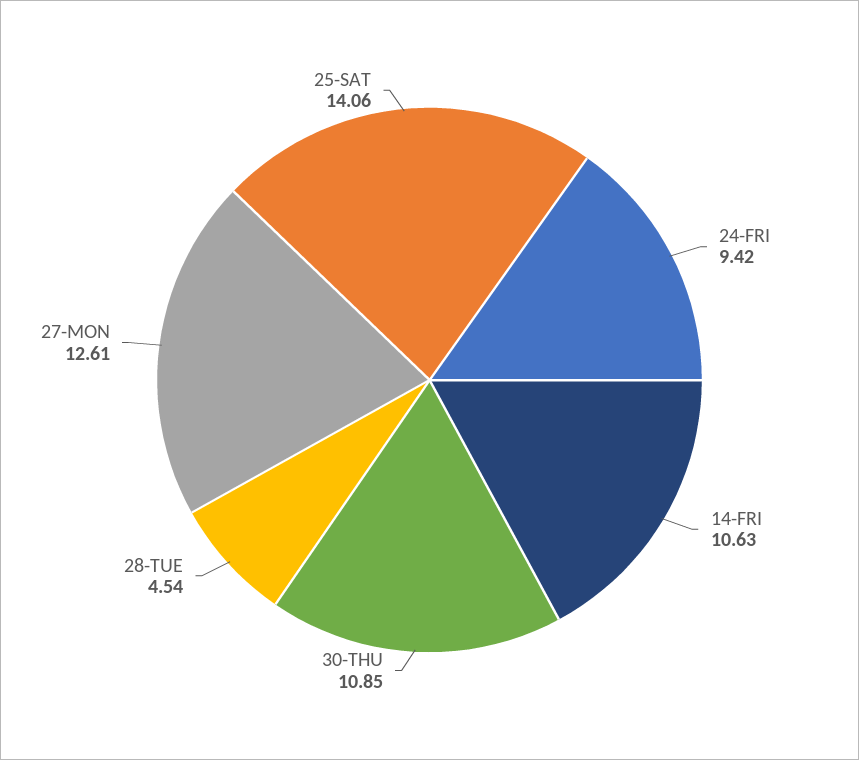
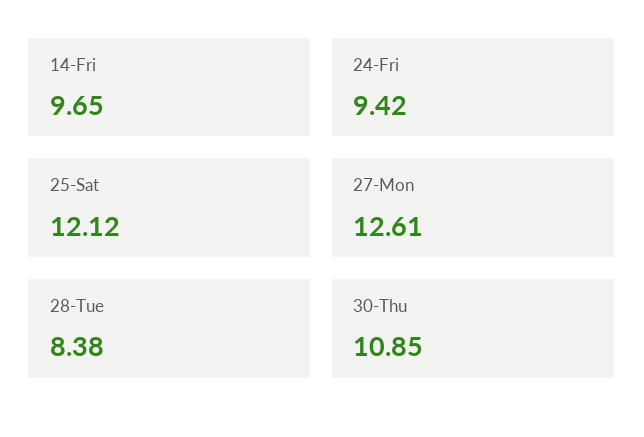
14-FRI: 10.63 -> 9.65
28-TUE: 4.54 -> 8.38
25-SAT: 14.06 -> 12.12

